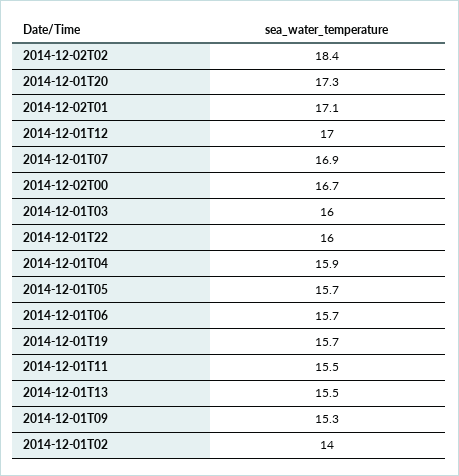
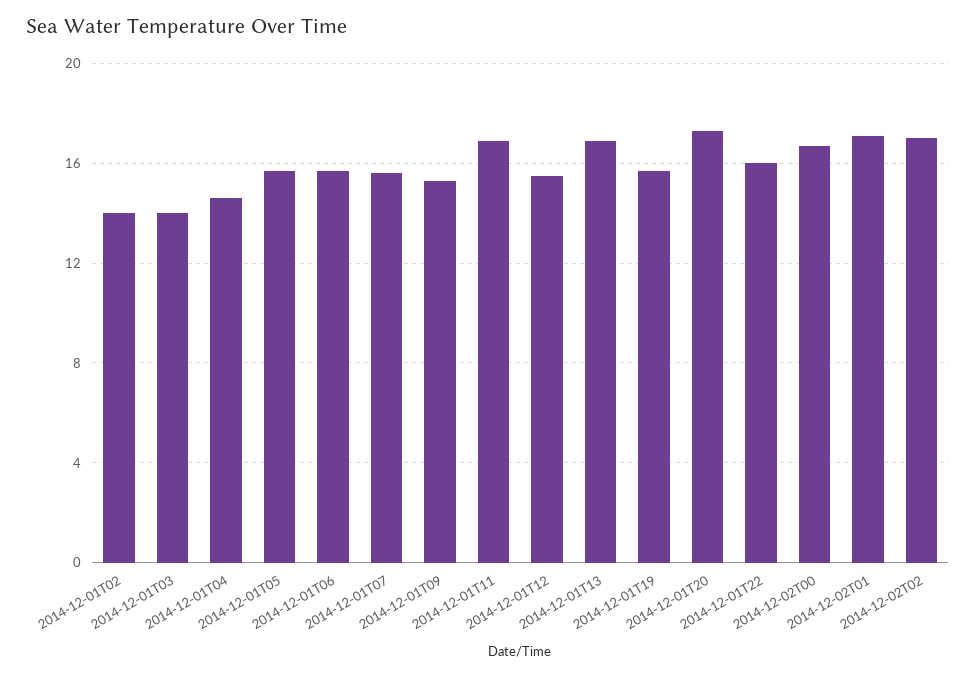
2014-12-02T02: 18.4 -> 17
2014-12-01T12: 17 -> 15.5
2014-12-01T07: 16.9 -> 15.5
2014-12-01T03: 16 -> 14
2014-12-01T04: 15.9 -> 14.5
2014-12-01T11: 15.5 -> 17
2014-12-01T13: 15.5 -> 17

